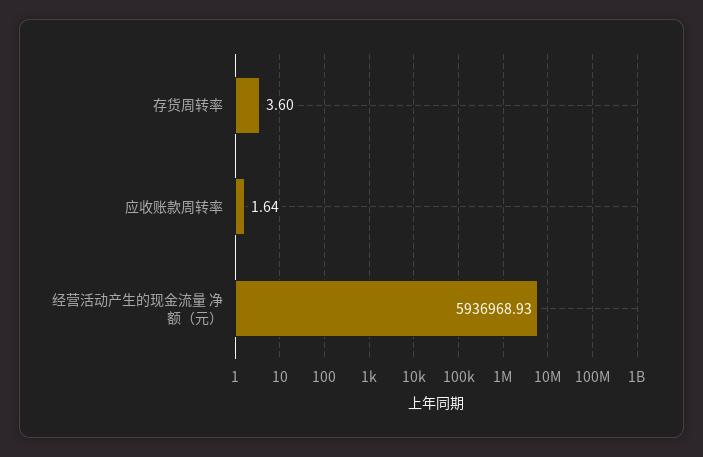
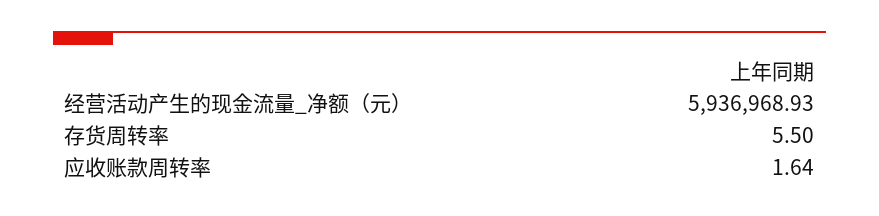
存货周转率: 3.6 -> 5.5

